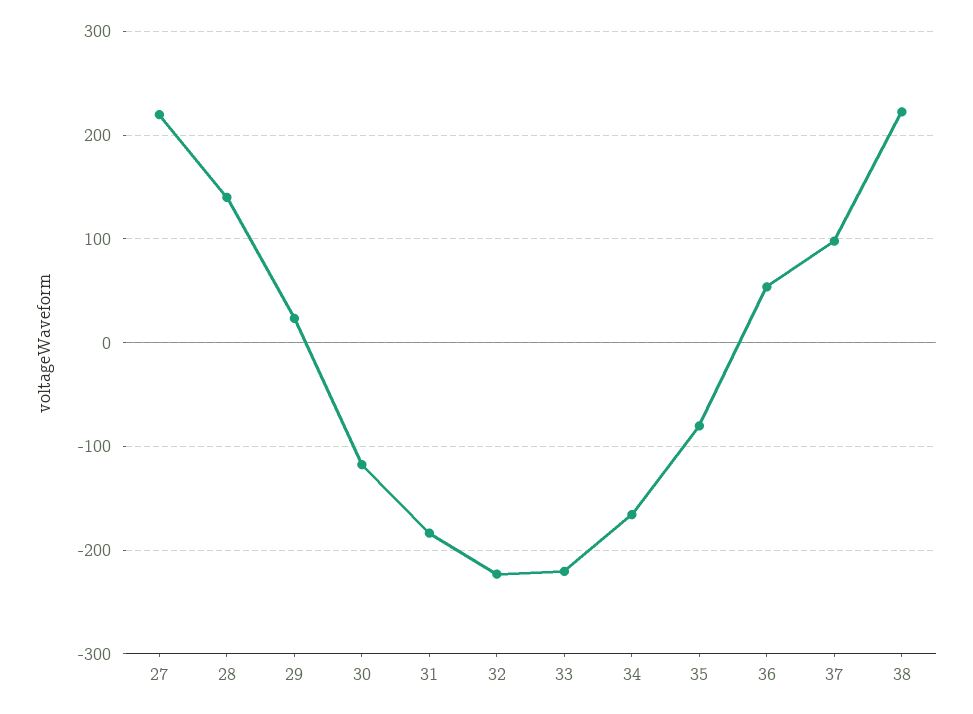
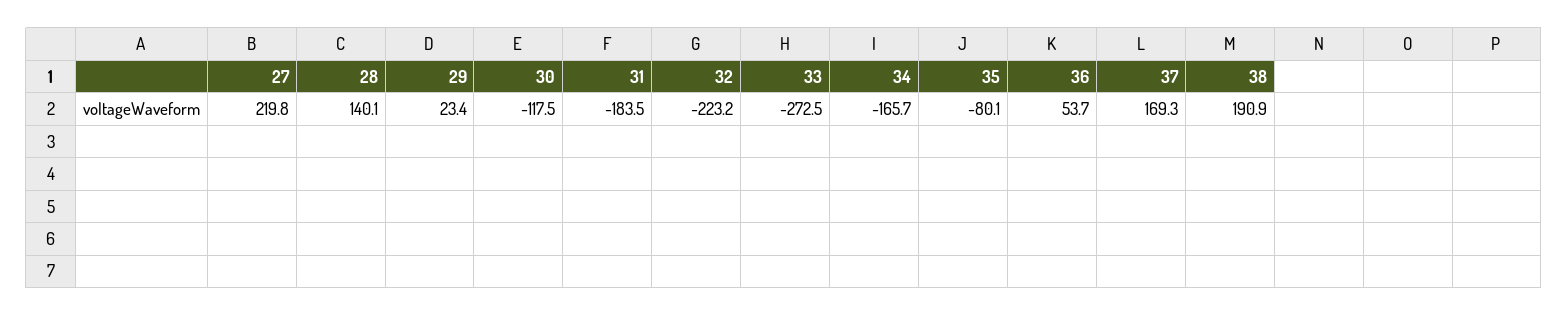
33: -220 -> -272.5
37: 100 -> 169.3
38: 220 -> 190.9

